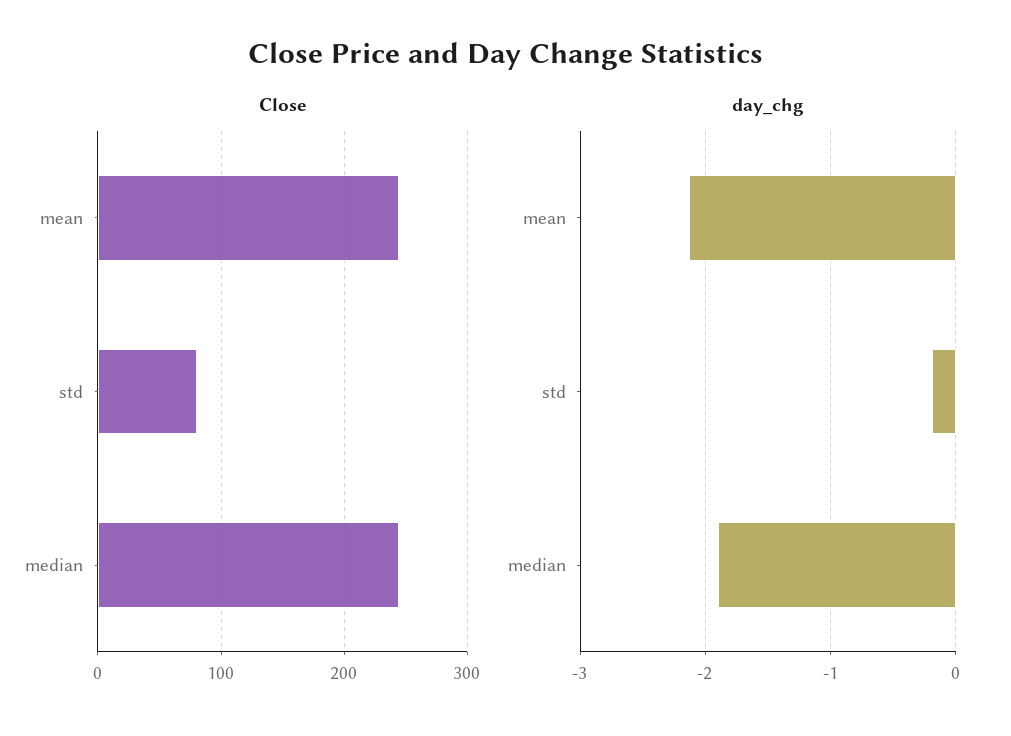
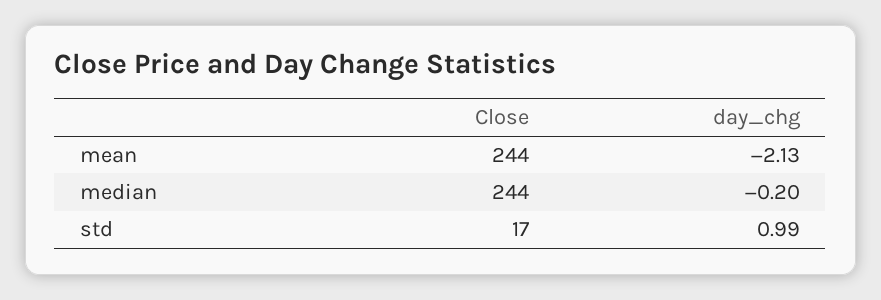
Close, std: 80 -> 17
day_chg, std: -0.2 -> 0.99
day_chg, median: -1.9 -> -0.2

